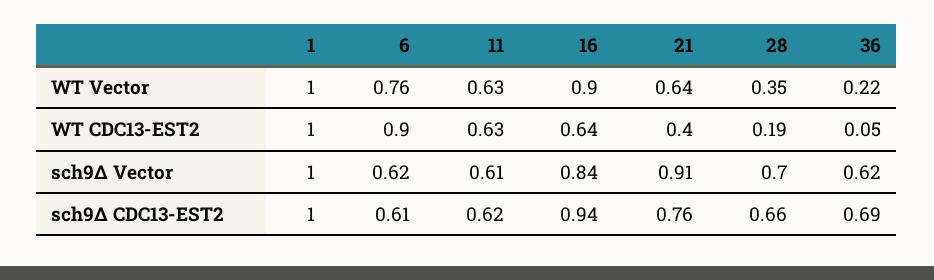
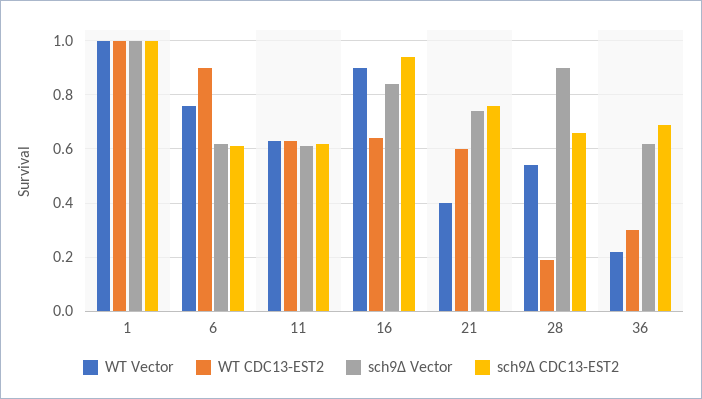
WT Vector, 21: 0.64 -> 0.4
WT Vector, 28: 0.35 -> 0.55
WT CDC13-EST2, 21: 0.4 -> 0.6
WT CDC13-EST2, 36: 0.05 -> 0.3
sch9Δ Vector, 21: 0.91 -> 0.75
sch9Δ Vector, 28: 0.7 -> 0.9

